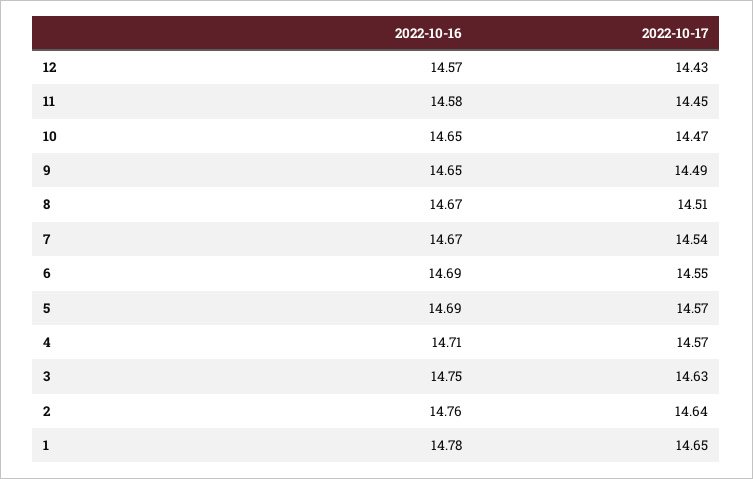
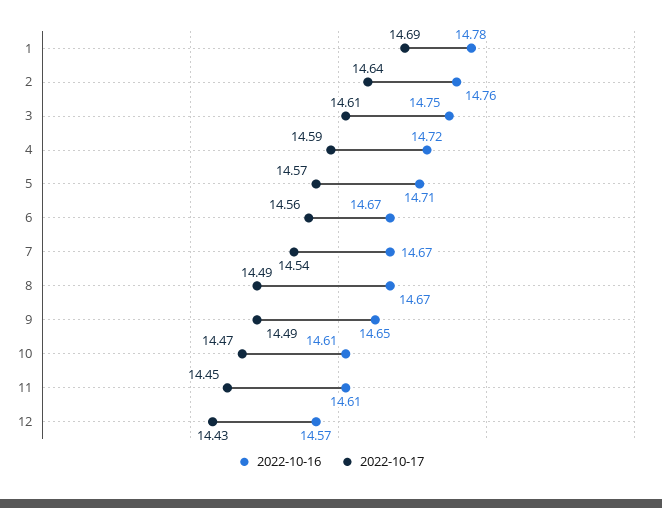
2022-10-16, 11: 14.58 -> 14.61
2022-10-16, 10: 14.65 -> 14.61
2022-10-17, 8: 14.51 -> 14.49
2022-10-16, 6: 14.69 -> 14.67
2022-10-17, 6: 14.55 -> 14.56
2022-10-16, 5: 14.69 -> 14.71
2022-10-16, 4: 14.71 -> 14.72
2022-10-17, 4: 14.57 -> 14.59
2022-10-17, 3: 14.63 -> 14.61
2022-10-17, 1: 14.65 -> 14.69

